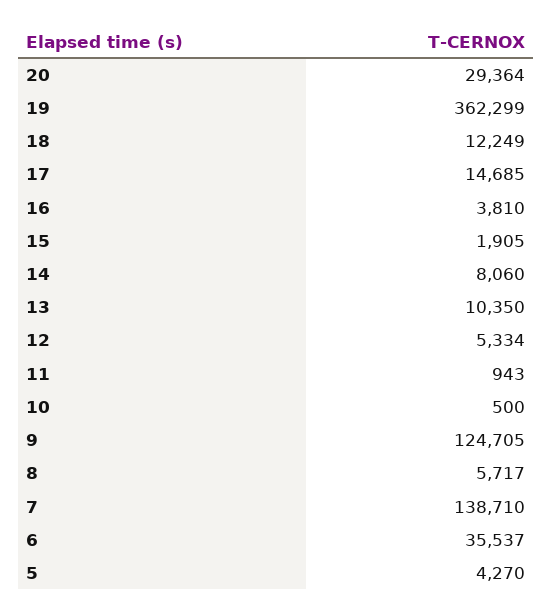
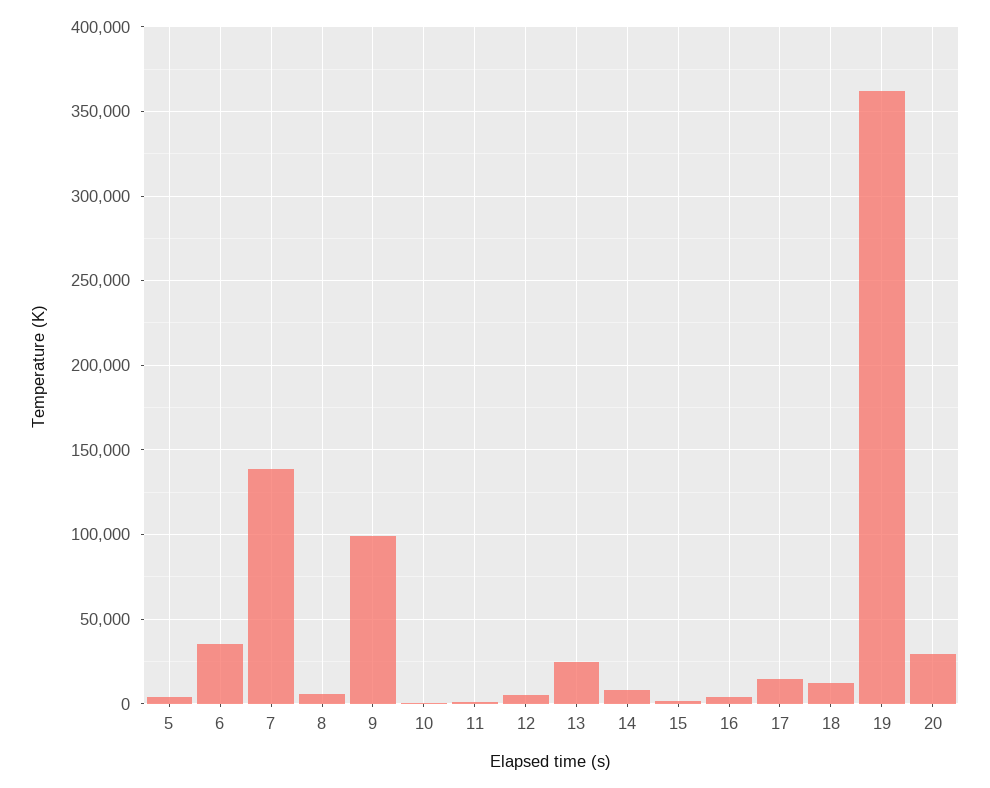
13: 10350 -> 25000
9: 124705 -> 100000

